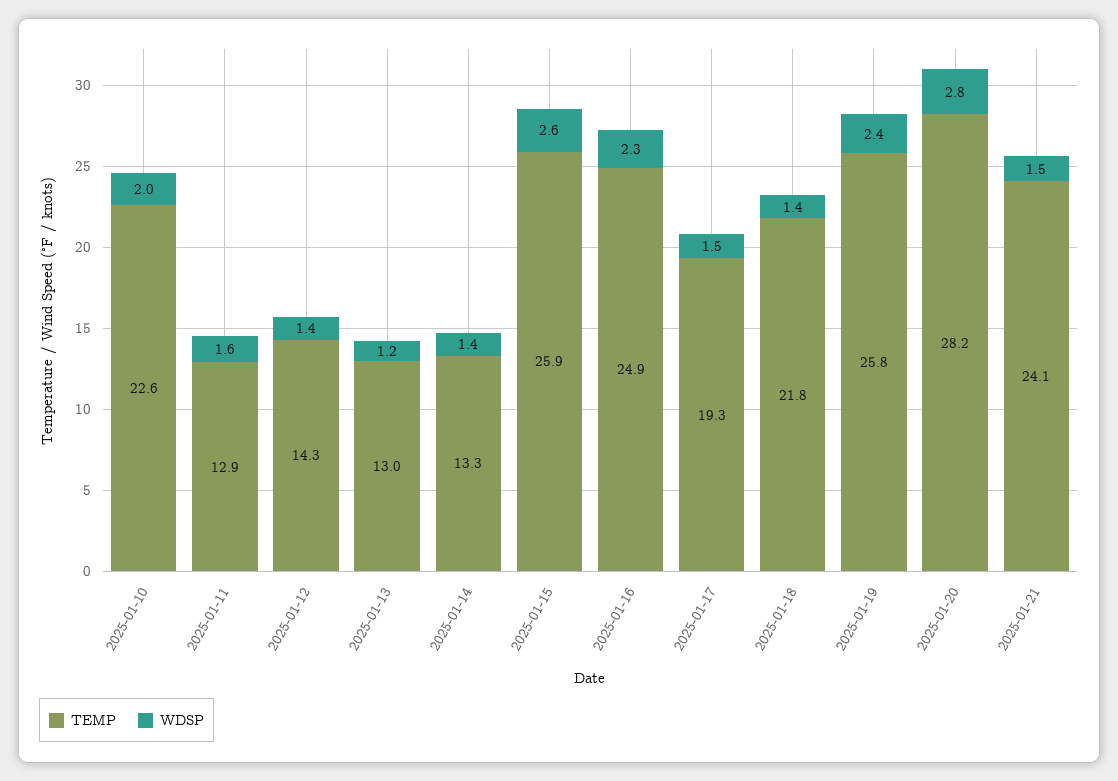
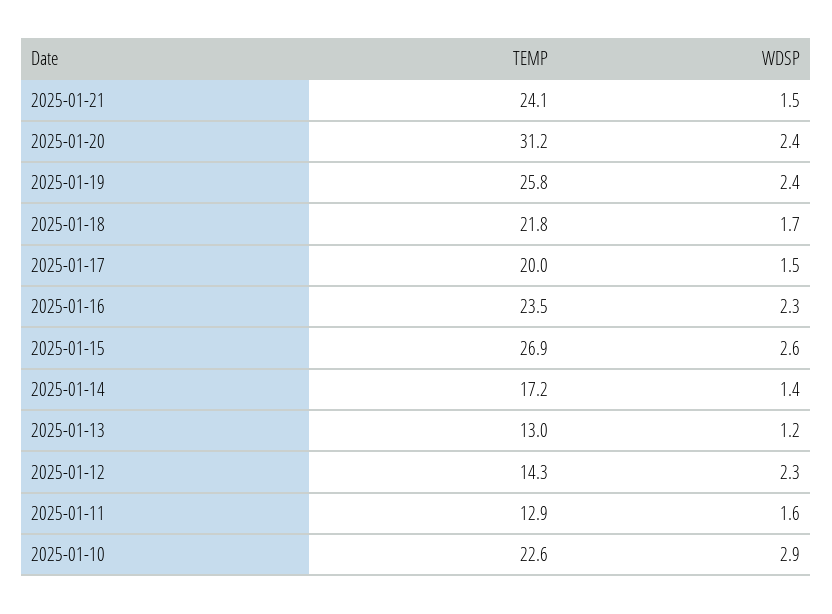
WDSP, 2025-01-10: 2 -> 2.9
WDSP, 2025-01-12: 1.4 -> 2.3
TEMP, 2025-01-14: 13.3 -> 17.2
TEMP, 2025-01-15: 25.9 -> 26.9
TEMP, 2025-01-16: 24.9 -> 23.5
TEMP, 2025-01-17: 19.3 -> 20
WDSP, 2025-01-18: 1.4 -> 1.7
TEMP, 2025-01-20: 28.2 -> 31.2
WDSP, 2025-01-20: 2.8 -> 2.4

